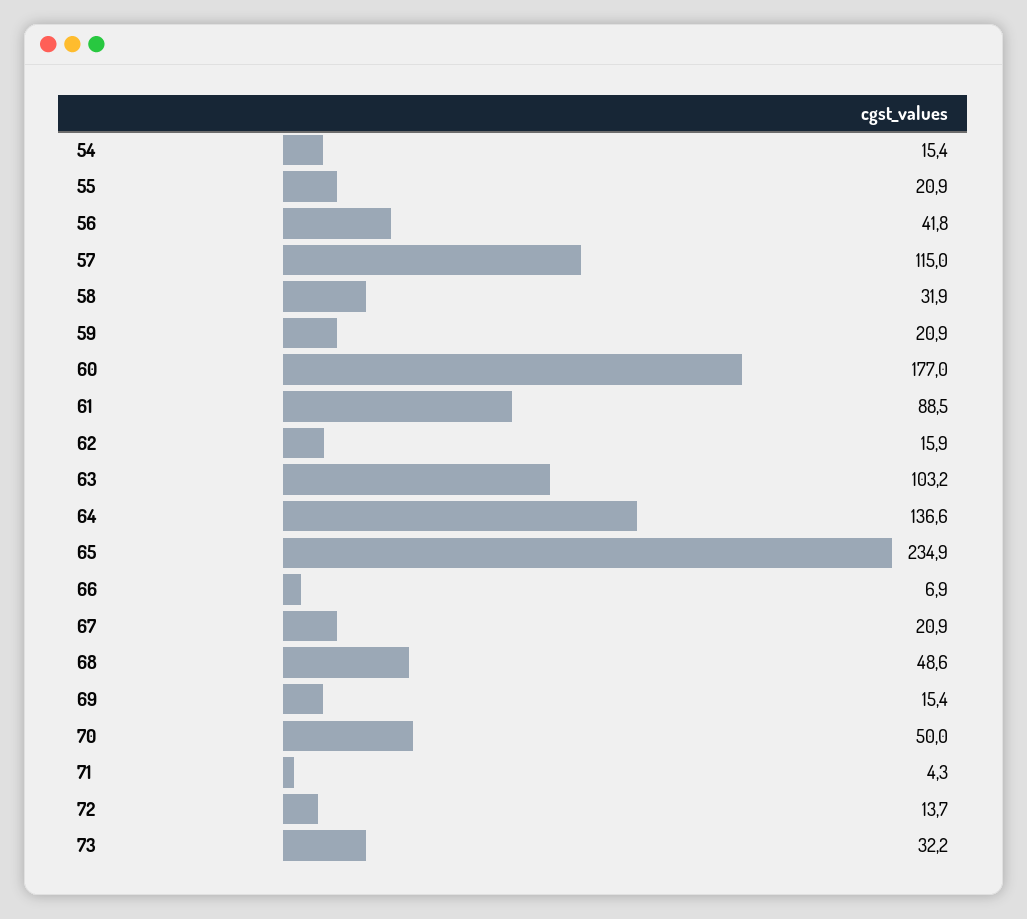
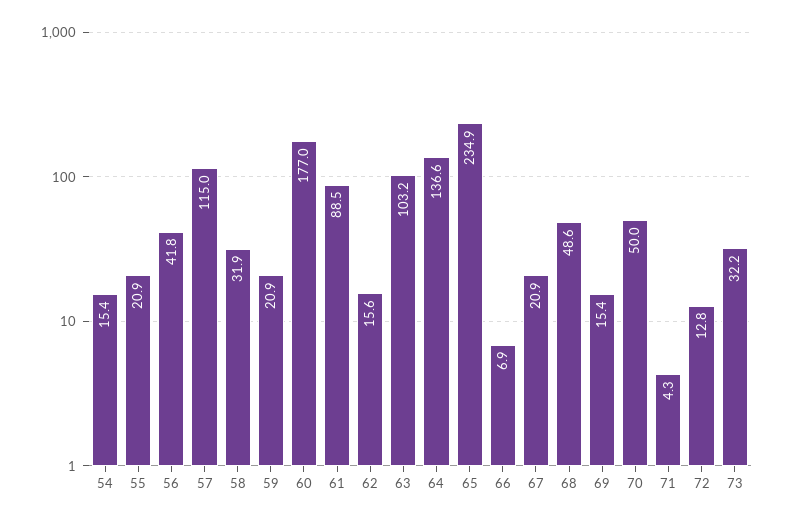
62: 15.9 -> 15.6
72: 13.7 -> 12.8

